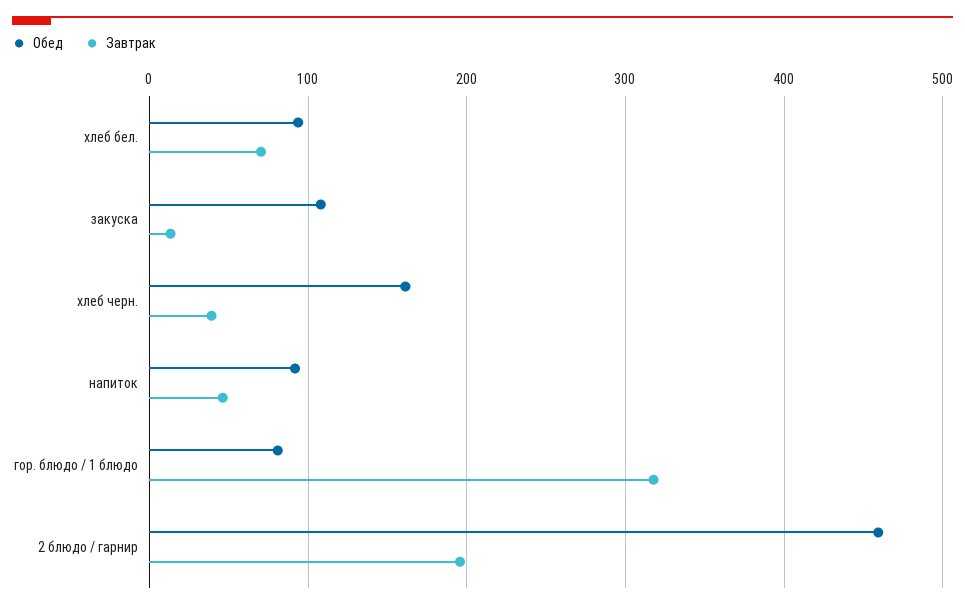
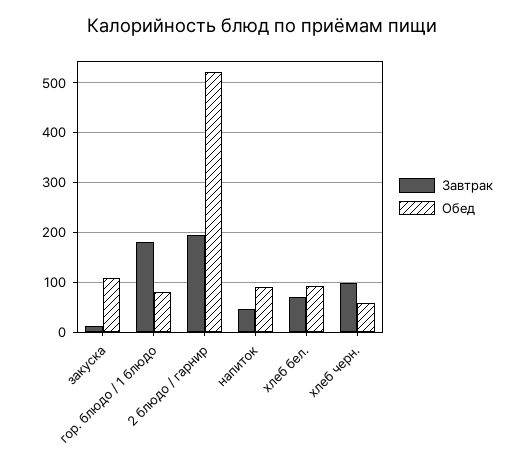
Обед, хлеб черн.: 160 -> 60
Завтрак, хлеб черн.: 40 -> 100
Завтрак, гор. блюдо / 1 блюдо: 320 -> 180
Обед, 2 блюдо / гарнир: 460 -> 520

